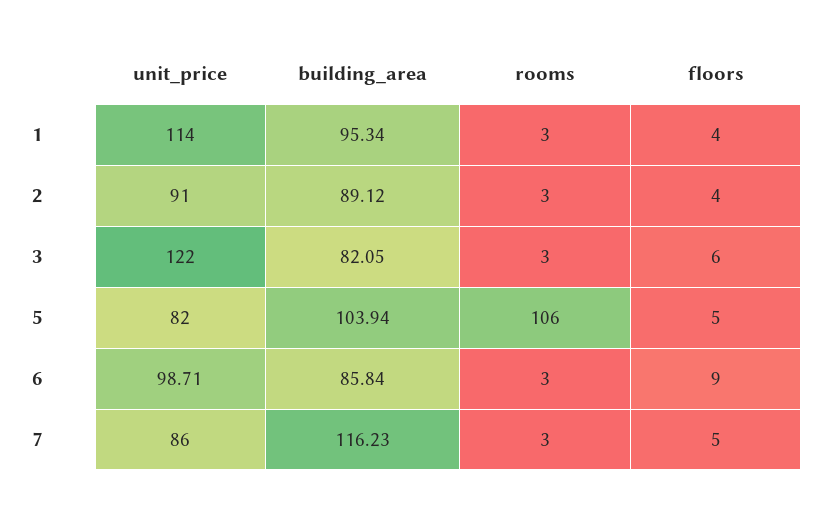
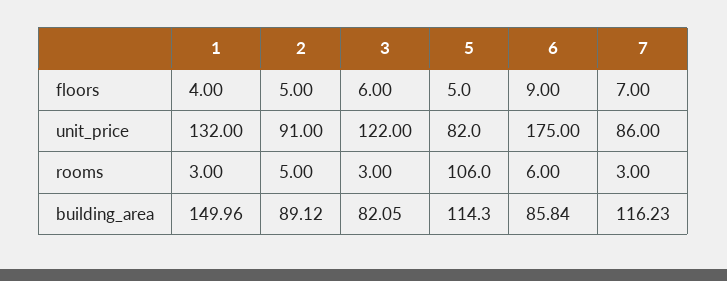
unit_price, 1: 114 -> 132
building_area, 1: 95.34 -> 149.96
rooms, 2: 3 -> 5
floors, 2: 4 -> 5
building_area, 5: 103.94 -> 114.3
unit_price, 6: 98.71 -> 175
rooms, 6: 3 -> 6
floors, 7: 5 -> 7

